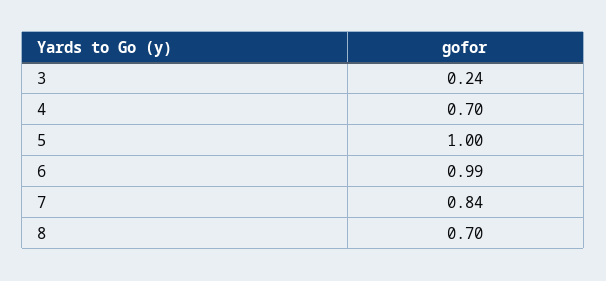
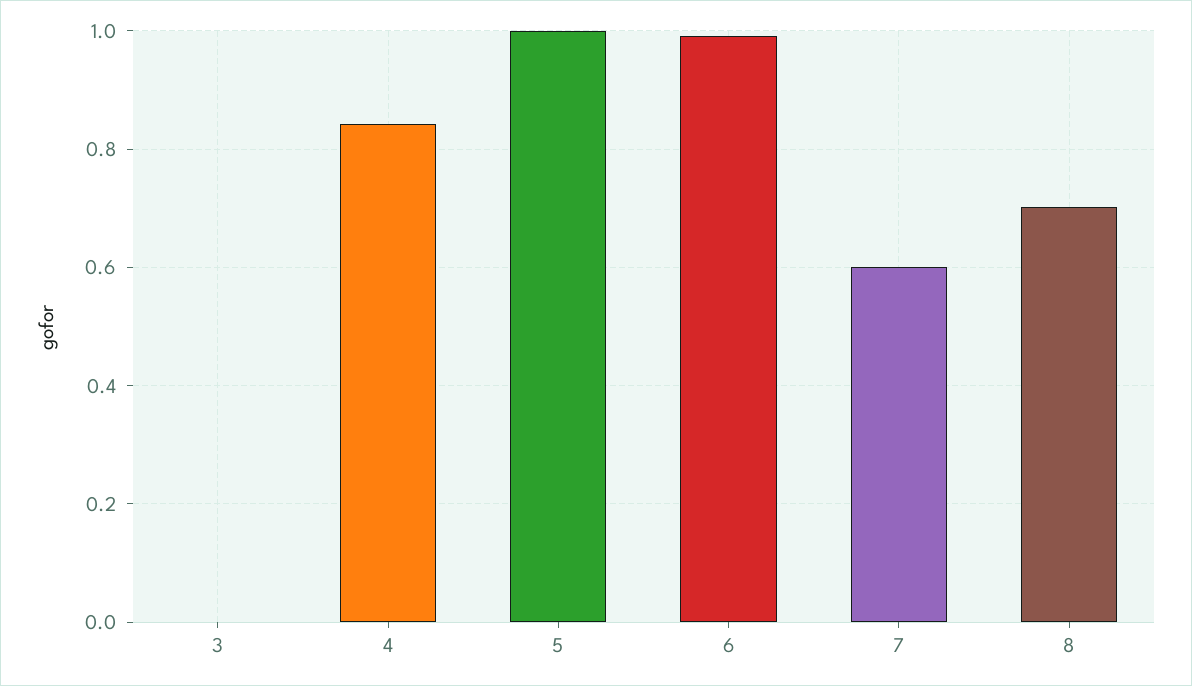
3: 0.24 -> 0
4: 0.7 -> 0.84
7: 0.84 -> 0.6

